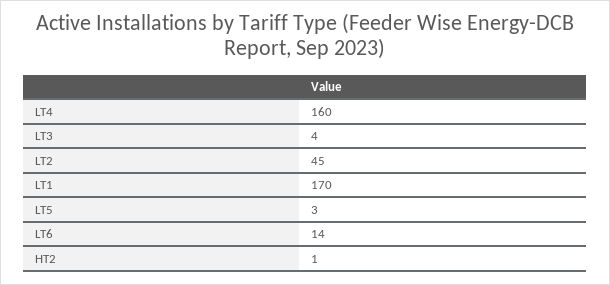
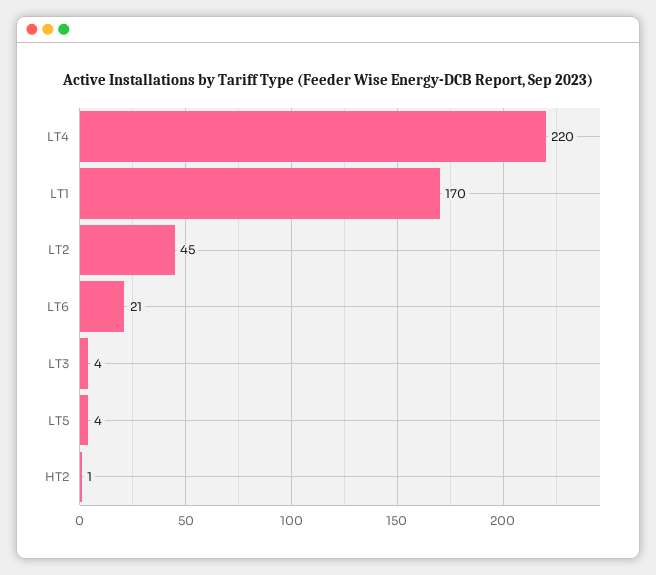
LT4: 160 -> 220
LT5: 3 -> 4
LT6: 14 -> 21

